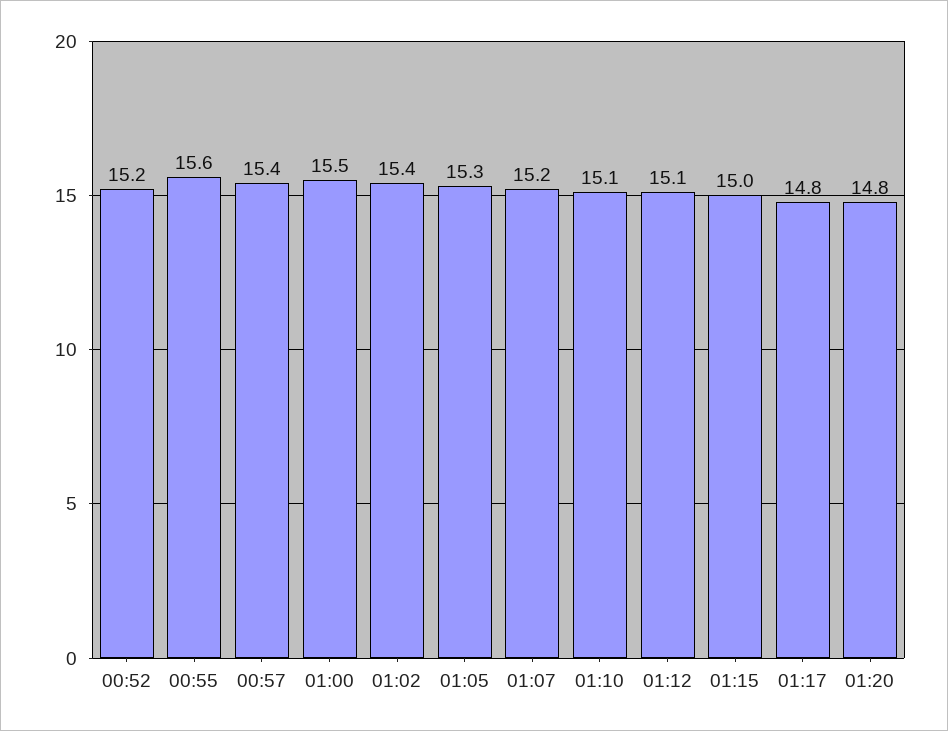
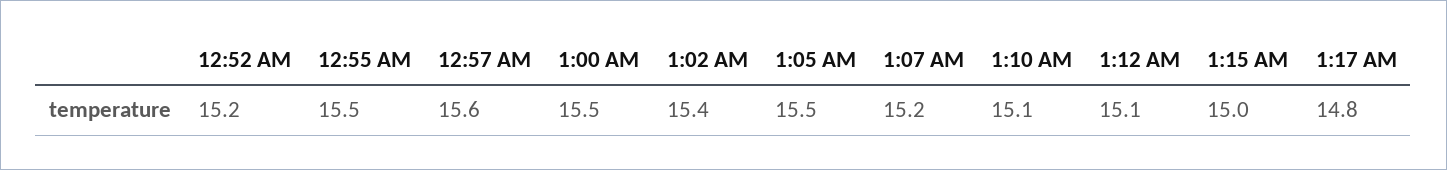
00:55: 15.6 -> 15.5
00:57: 15.4 -> 15.6
01:05: 15.3 -> 15.5
01:20: 14.8 -> none

